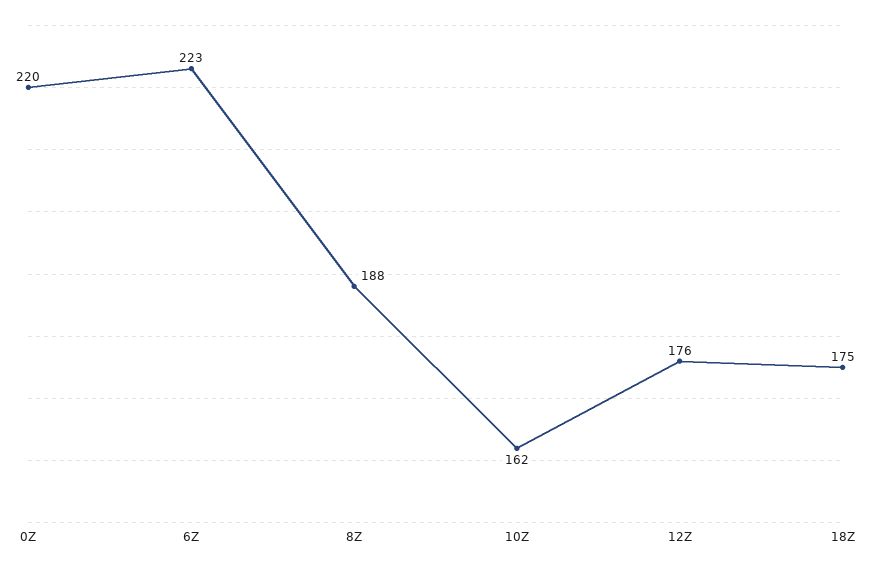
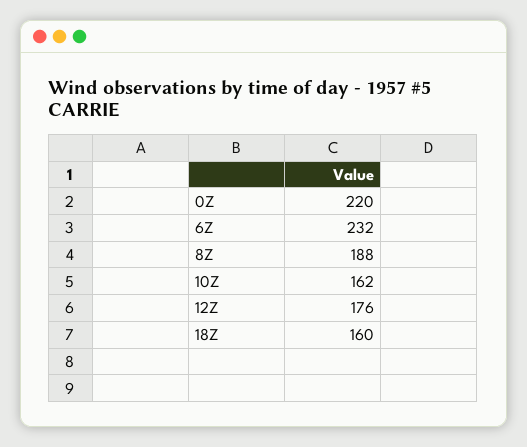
6Z: 223 -> 232
18Z: 175 -> 160

